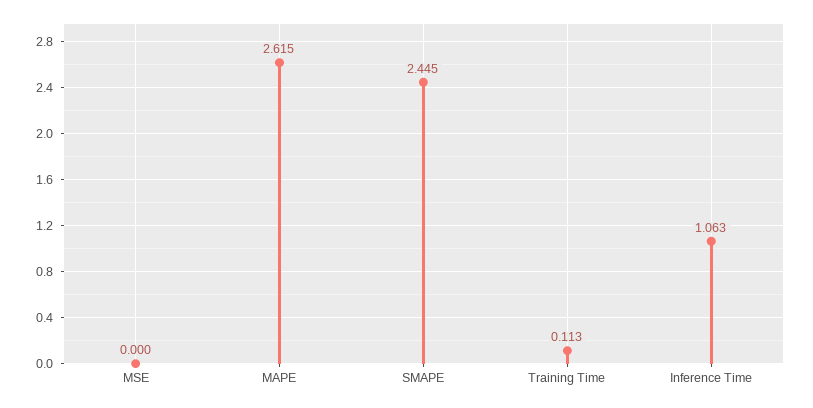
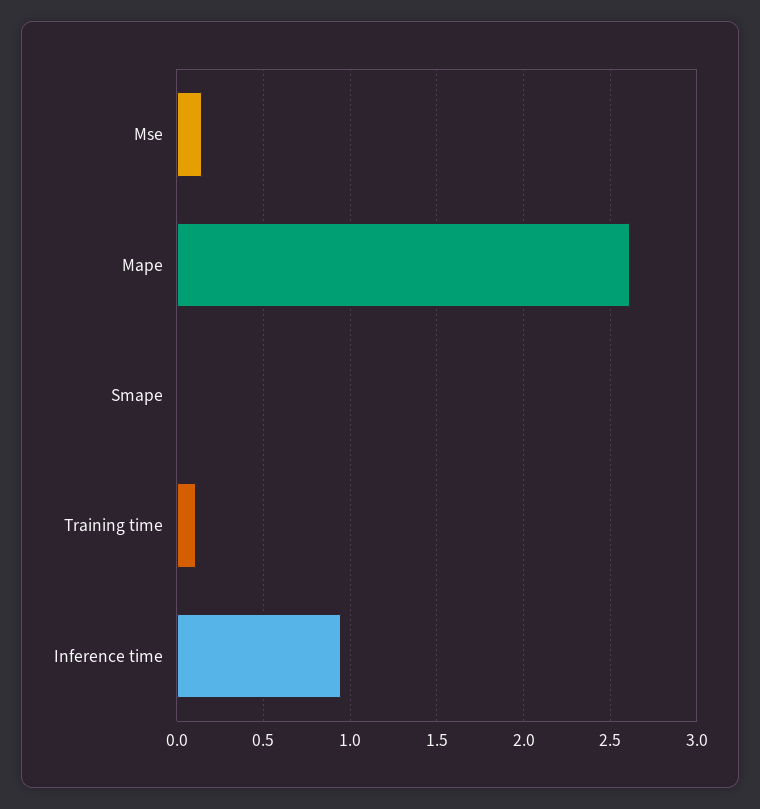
MSE: 0 -> 0.15
SMAPE: 2.445 -> 0
Inference Time: 1.063 -> 0.95

